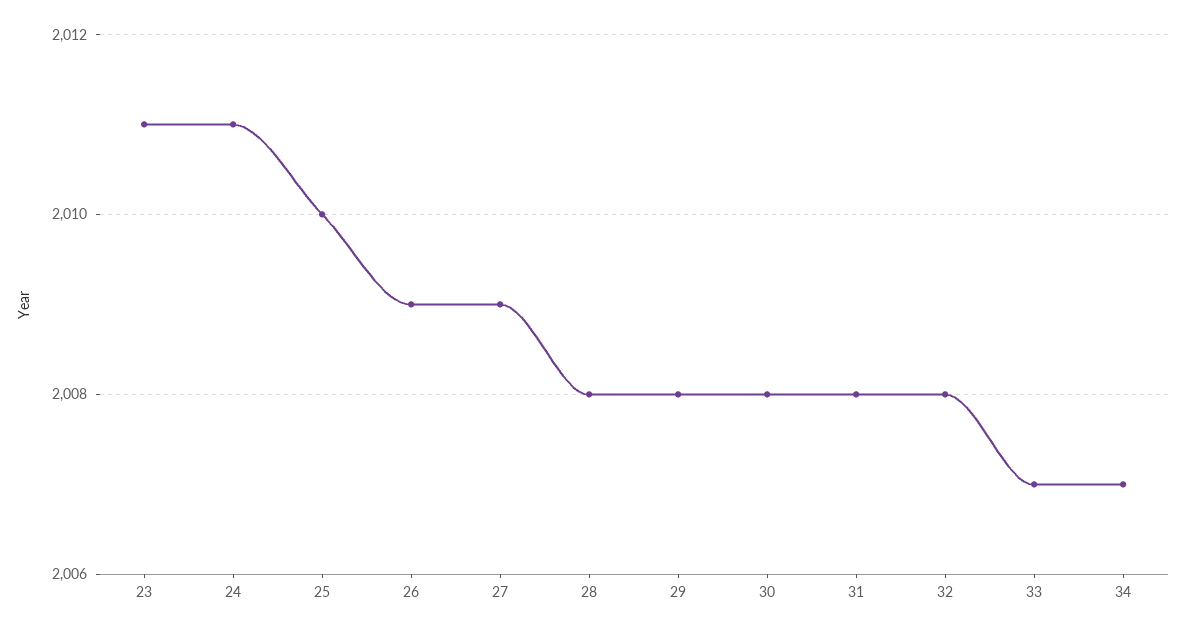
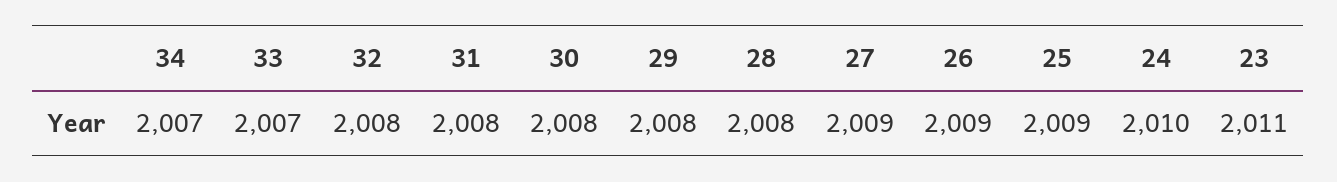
24: 2011 -> 2010
25: 2010 -> 2009

